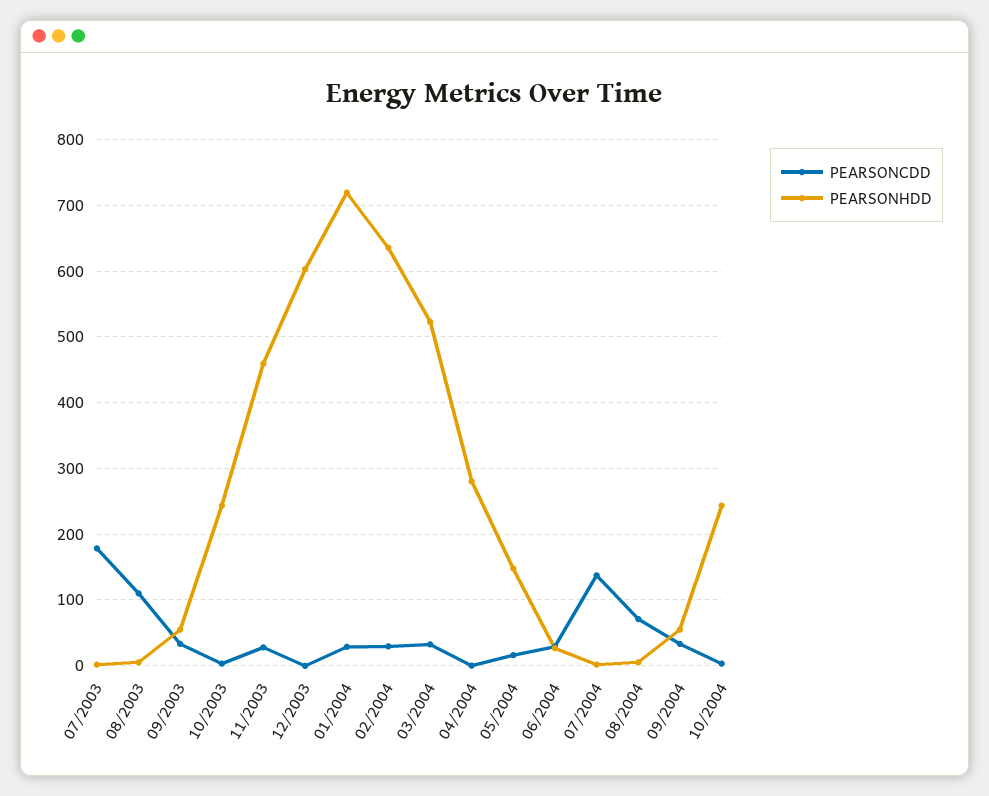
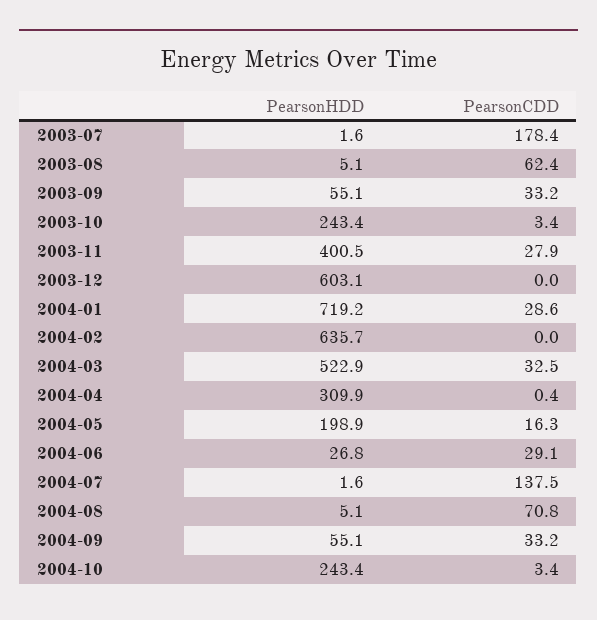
PEARSONCDD, 08/2003: 110 -> 62.4
PEARSONHDD, 11/2003: 460 -> 400.5
PEARSONCDD, 02/2004: 30 -> 0
PEARSONHDD, 04/2004: 280 -> 309.9
PEARSONHDD, 05/2004: 150 -> 198.9

